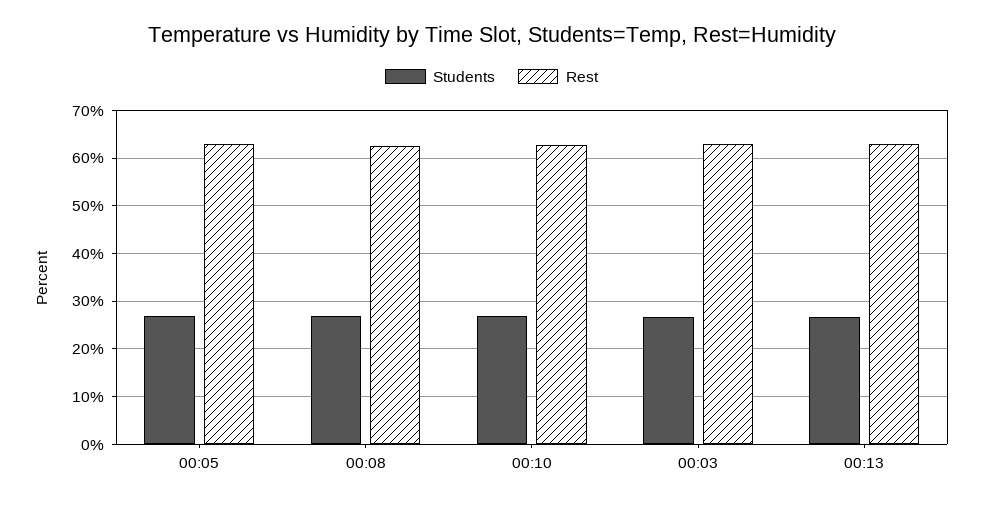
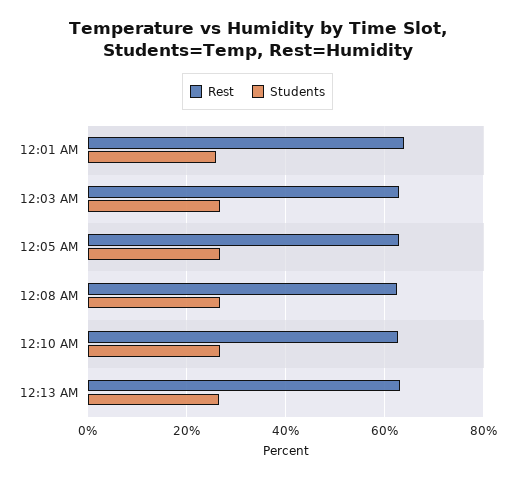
Rest, 12:01 AM: none -> 64
Students, 12:01 AM: none -> 26

